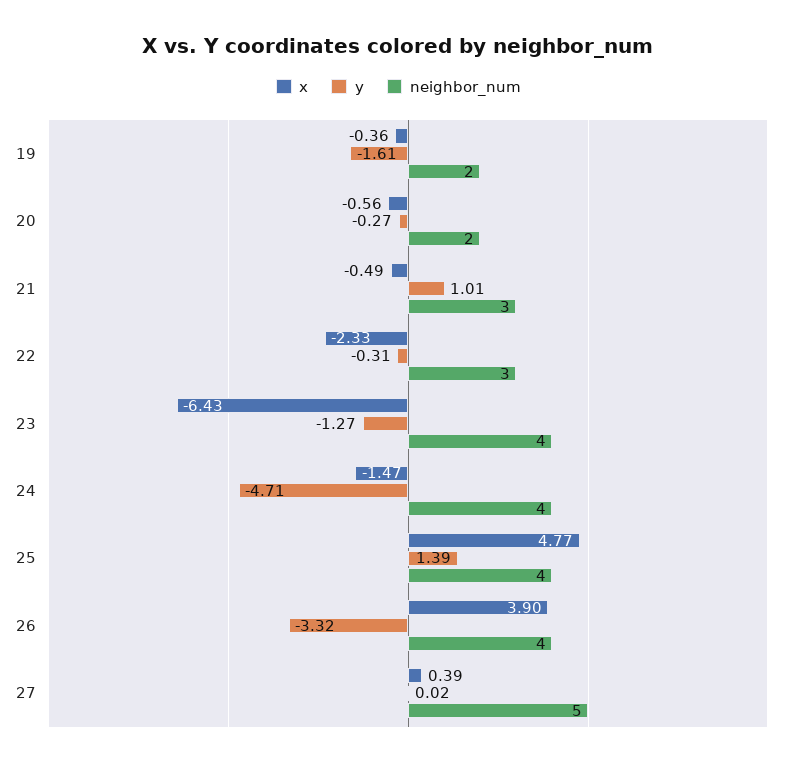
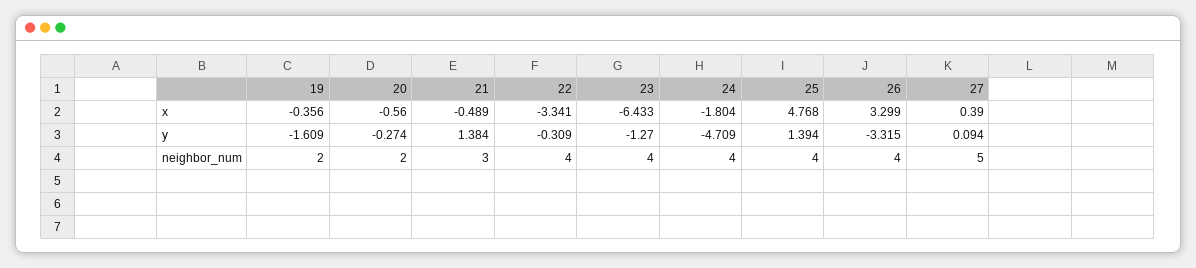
y, 21: 1.01 -> 1.384
x, 22: -2.33 -> -3.341
neighbor_num, 22: 3 -> 4
x, 24: -1.47 -> -1.804
x, 26: 3.9 -> 3.299
y, 27: 0.02 -> 0.094

